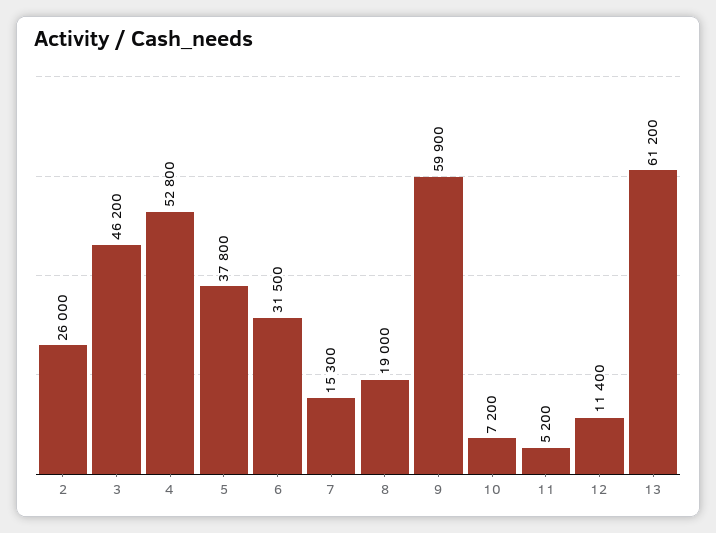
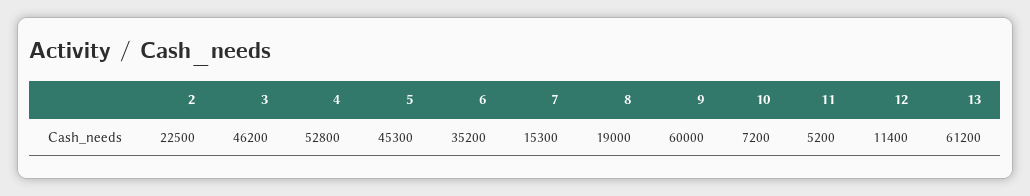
2: 26000 -> 22500
5: 37800 -> 45300
6: 31500 -> 35200
9: 59900 -> 60000

